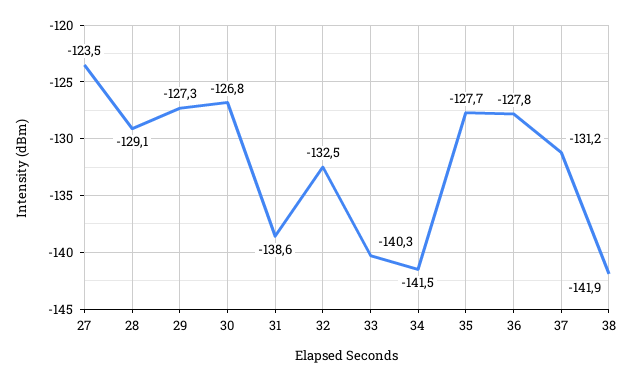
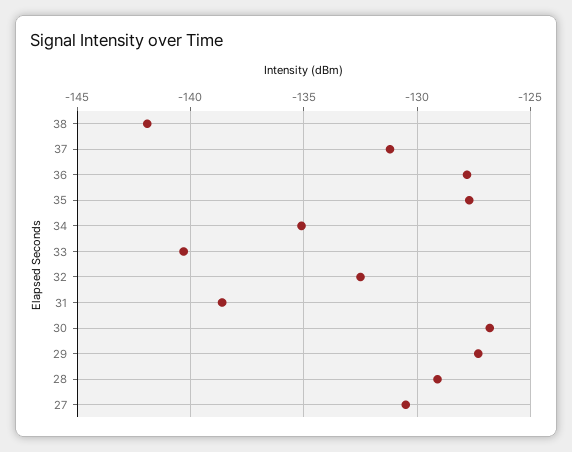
27: -123.5 -> -130.5
34: -141.5 -> -135

